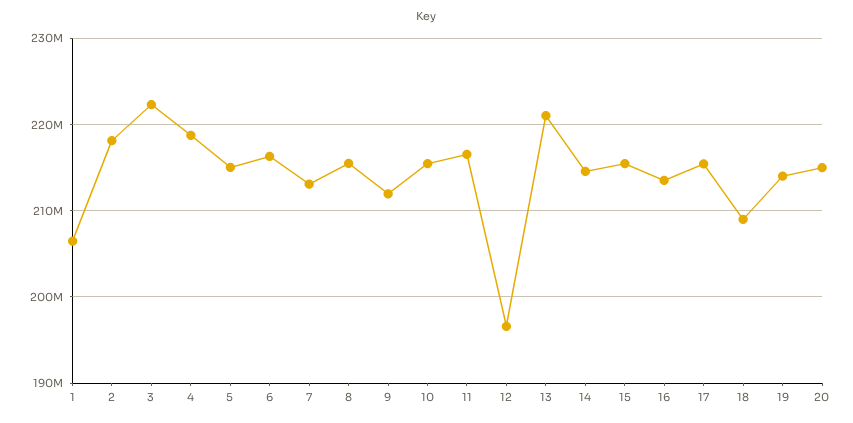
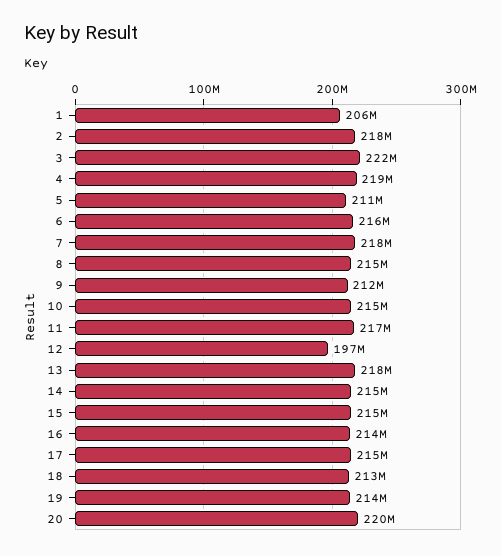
5: 215000000 -> 211000000
7: 213000000 -> 218000000
13: 221000000 -> 218000000
18: 209000000 -> 213000000
20: 215000000 -> 220000000

